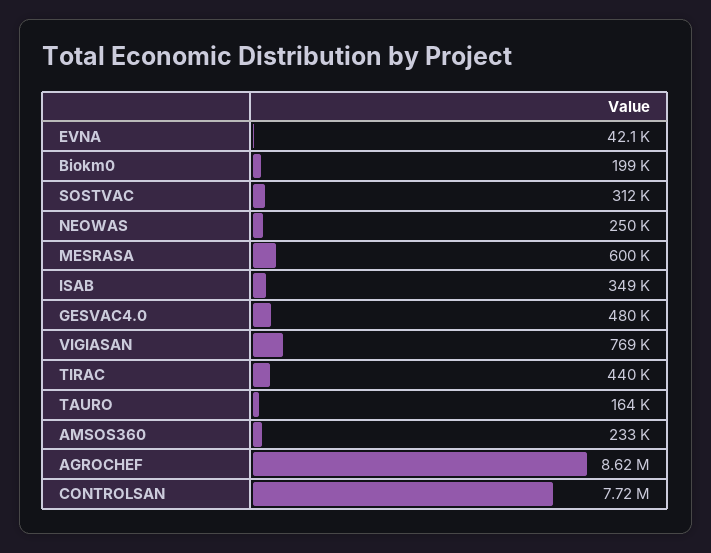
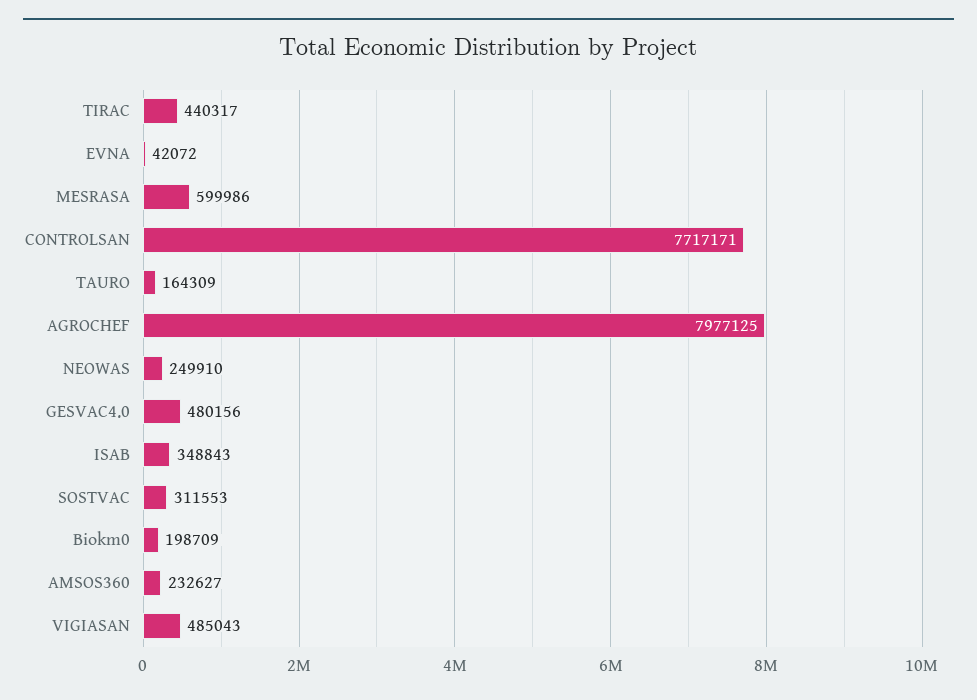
VIGIASAN: 769000 -> 485043
AGROCHEF: 8620000 -> 7977125

